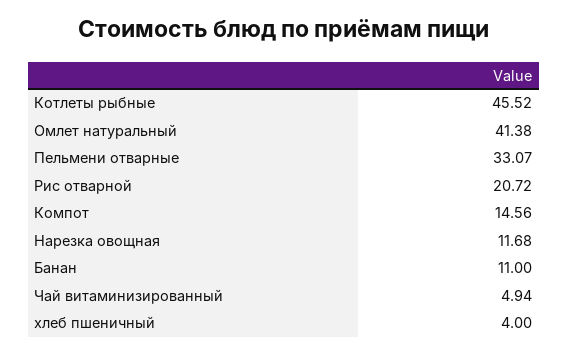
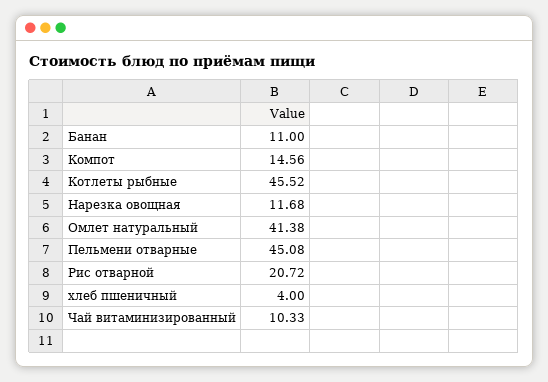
Пельмени отварные: 33.07 -> 45.08
Чай витаминизированный: 4.94 -> 10.33

